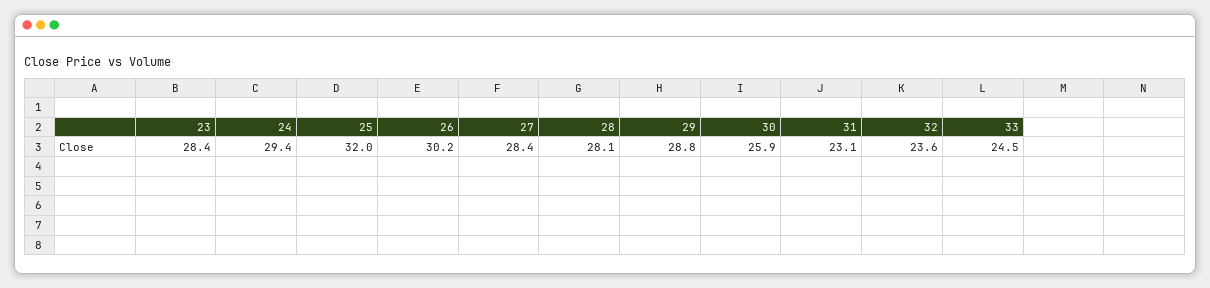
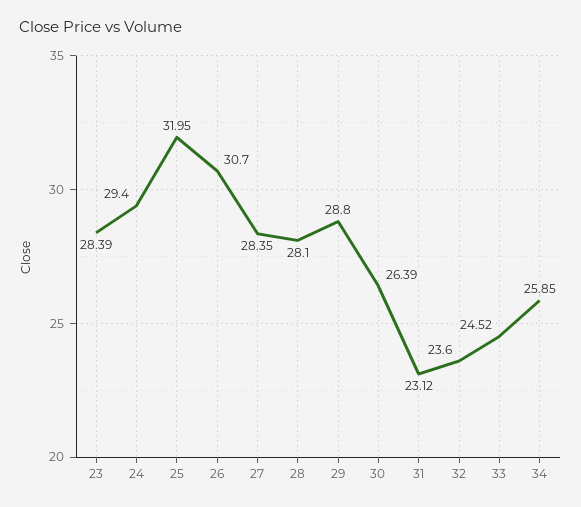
26: 30.2 -> 30.7
30: 25.9 -> 26.39
34: none -> 25.85

